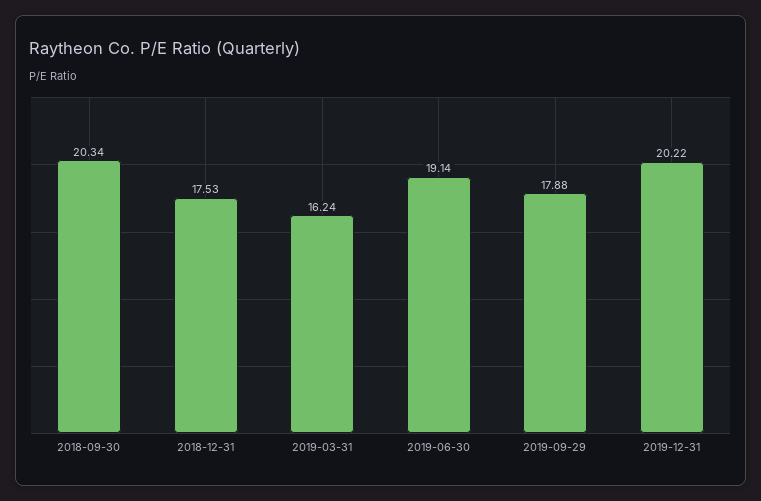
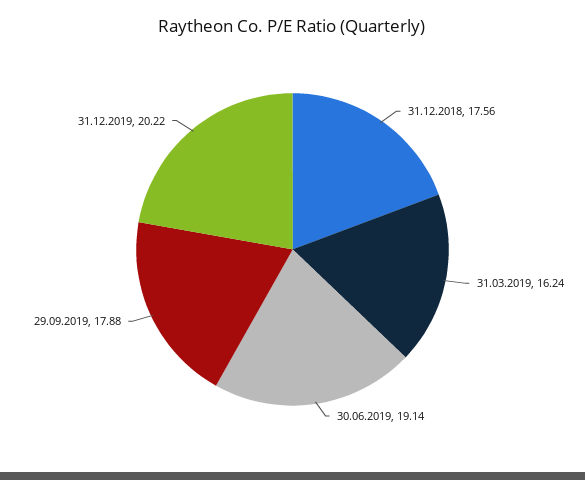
2018-09-30: 20.34 -> none
2018-12-31: 17.53 -> 17.56

